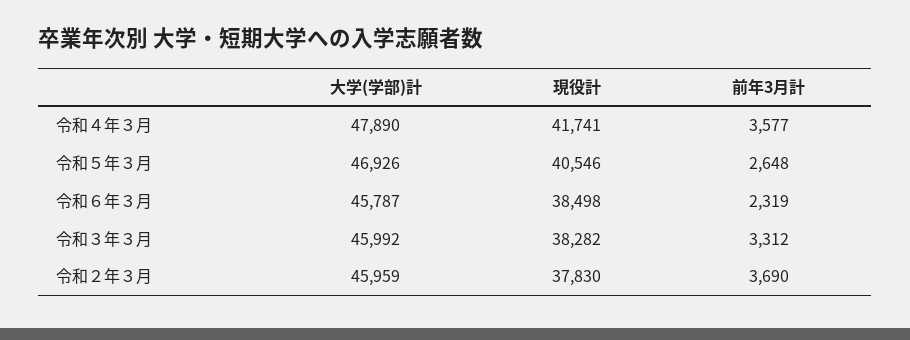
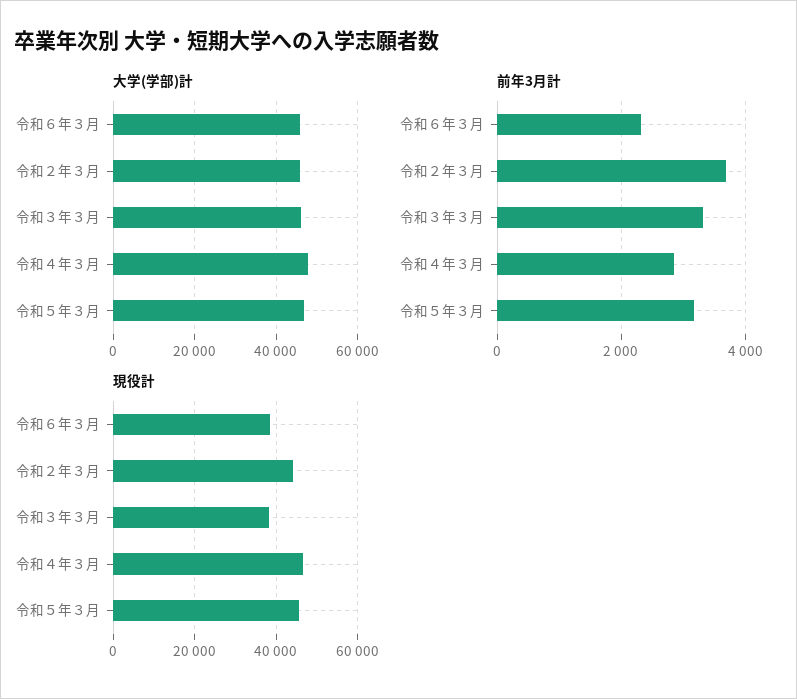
現役計, 令和４年３月: 41741 -> 46000
前年3月計, 令和４年３月: 3577 -> 2800
現役計, 令和５年３月: 40546 -> 46000
前年3月計, 令和５年３月: 2648 -> 3200
現役計, 令和２年３月: 37830 -> 44000

